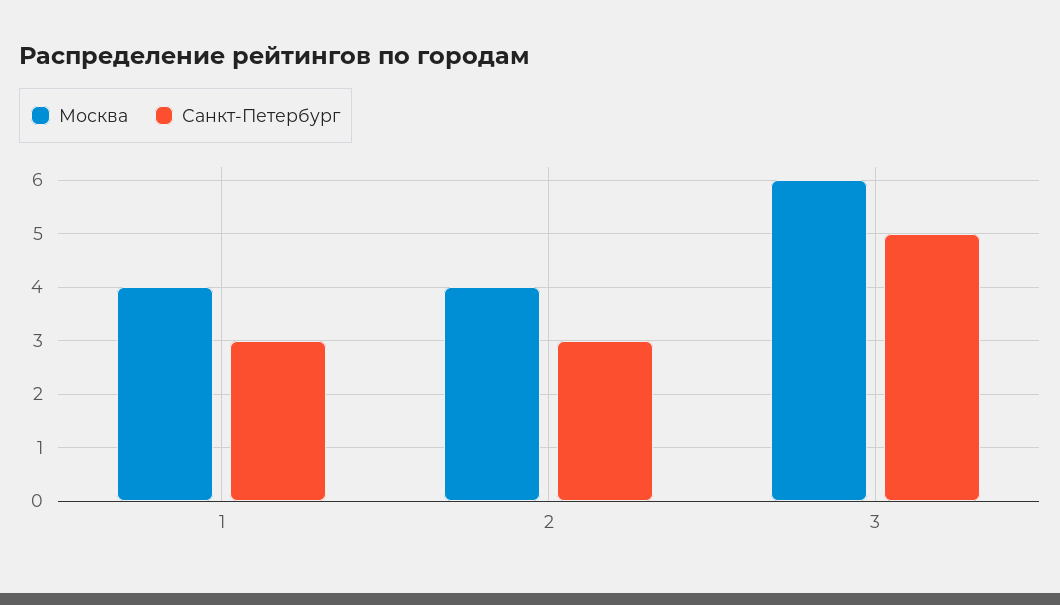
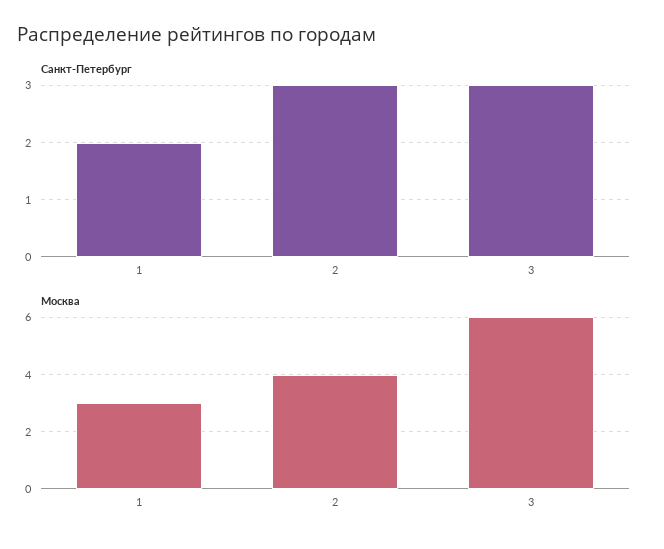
Москва, 1: 4 -> 3
Санкт-Петербург, 1: 3 -> 2
Санкт-Петербург, 3: 5 -> 3

